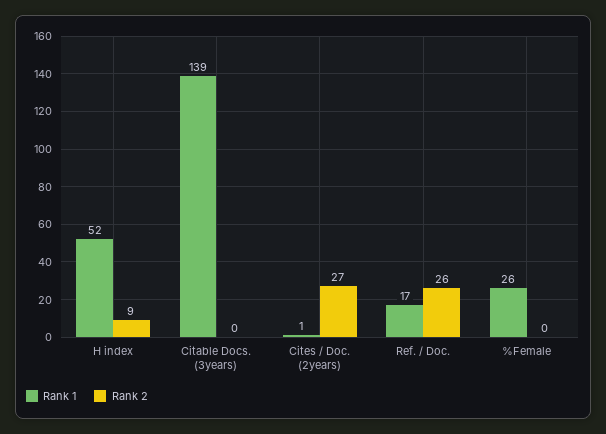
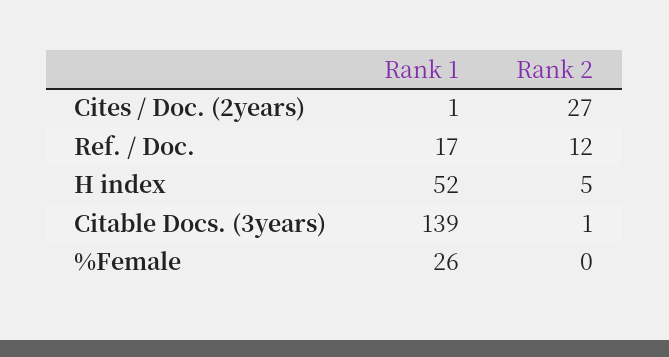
Rank 2, H index: 9 -> 5
Rank 2, Citable Docs. (3years): 0 -> 1
Rank 2, Ref. / Doc.: 26 -> 12

